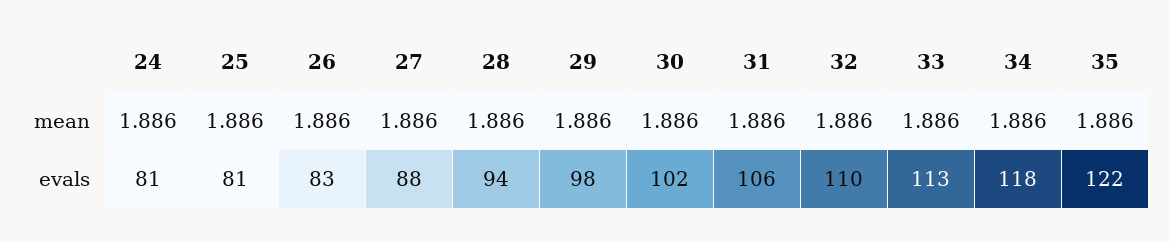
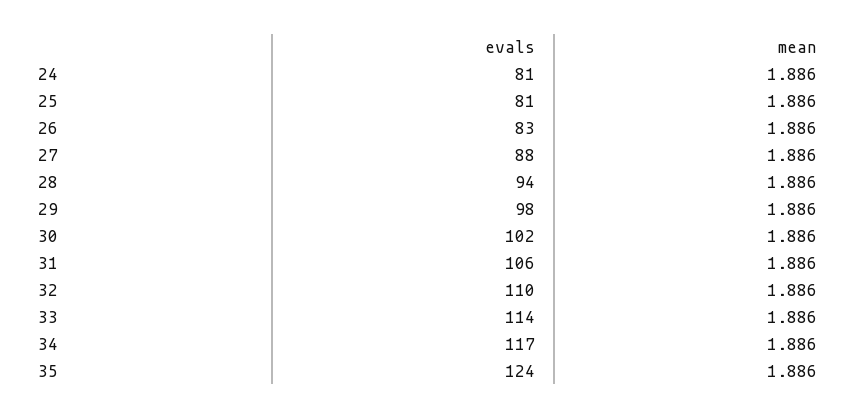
33, evals: 113 -> 114
34, evals: 118 -> 117
35, evals: 122 -> 124

